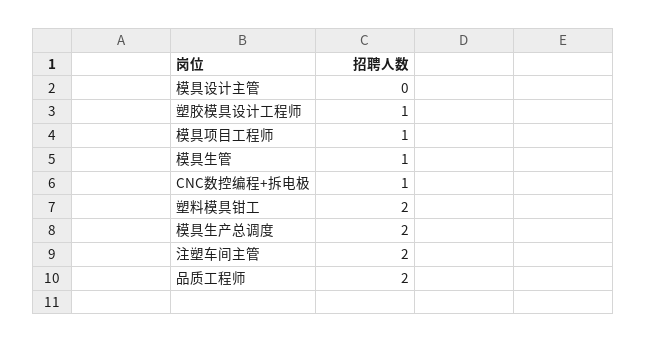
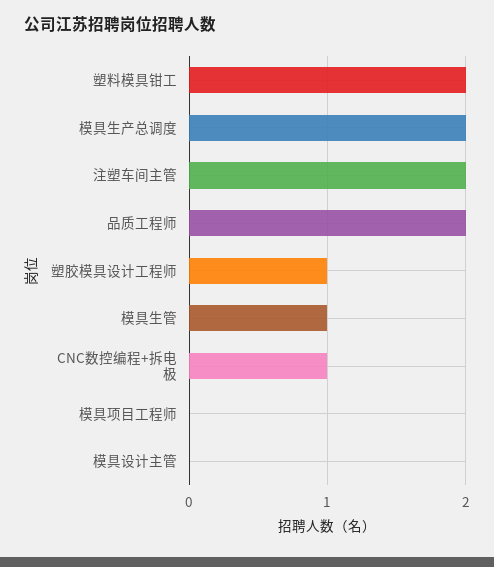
模具项目工程师: 1 -> 0

